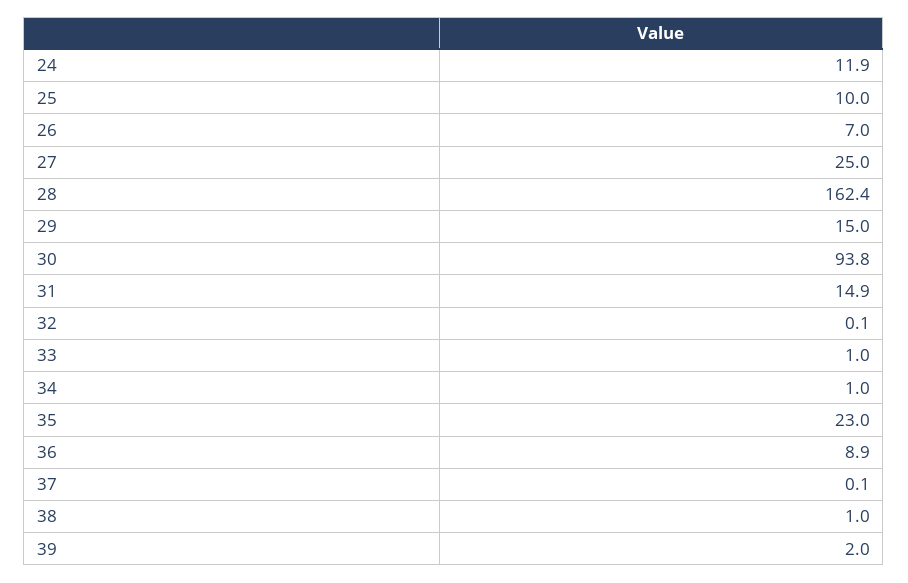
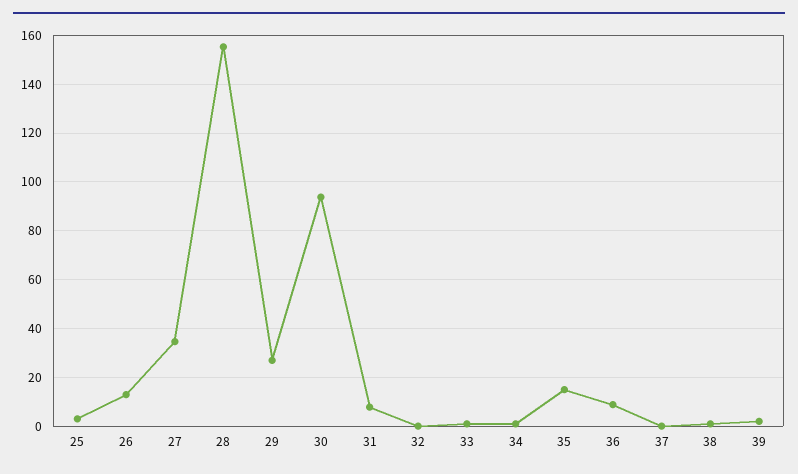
24: 11.9 -> none
25: 10 -> 2.5
26: 7 -> 12.5
27: 25 -> 35
28: 162.4 -> 155
29: 15 -> 27.5
31: 14.9 -> 7.5
35: 23 -> 15

